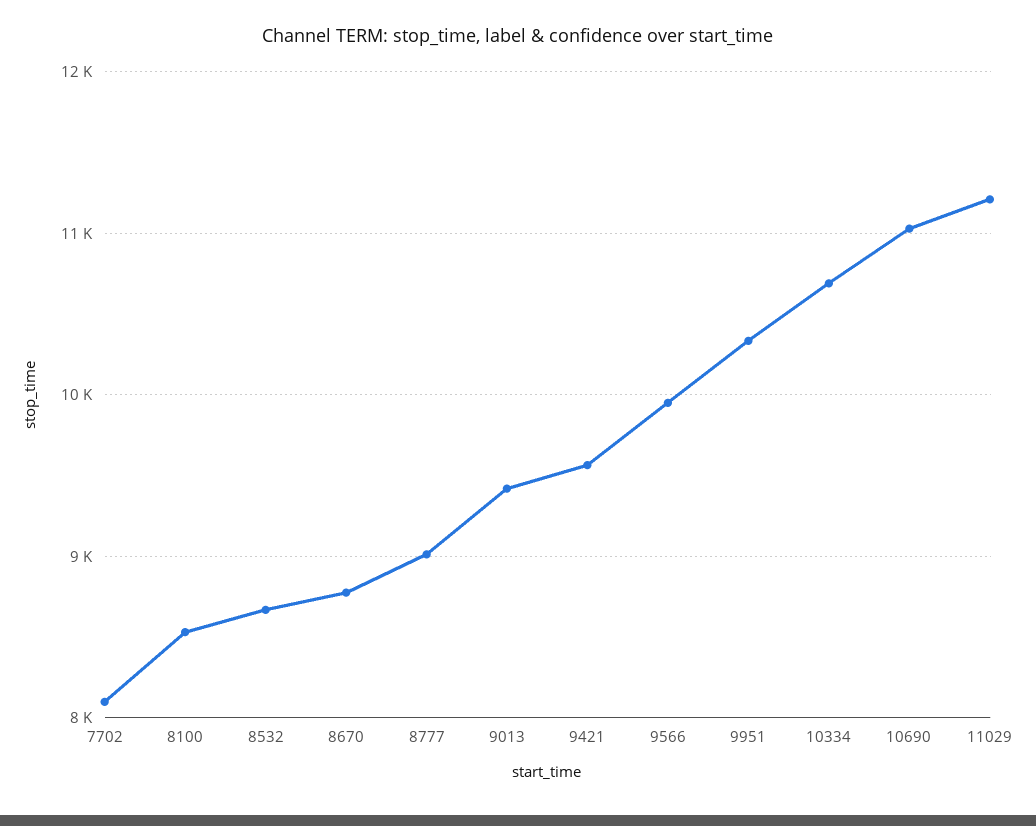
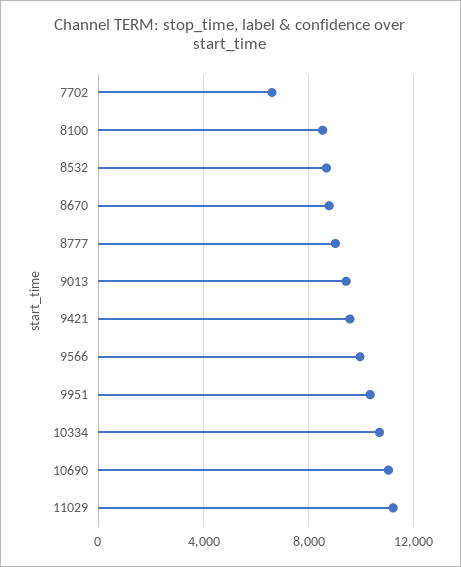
7702: 8100 -> 6500

